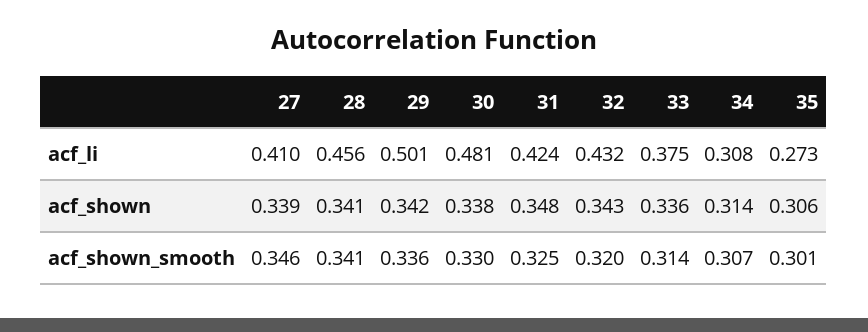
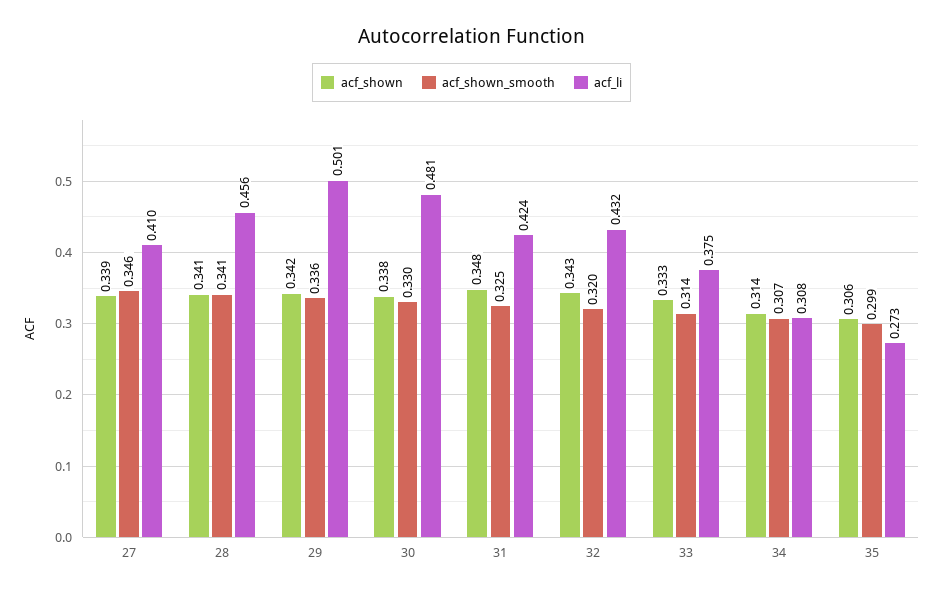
acf_shown, 33: 0.336 -> 0.333
acf_shown_smooth, 35: 0.301 -> 0.299

